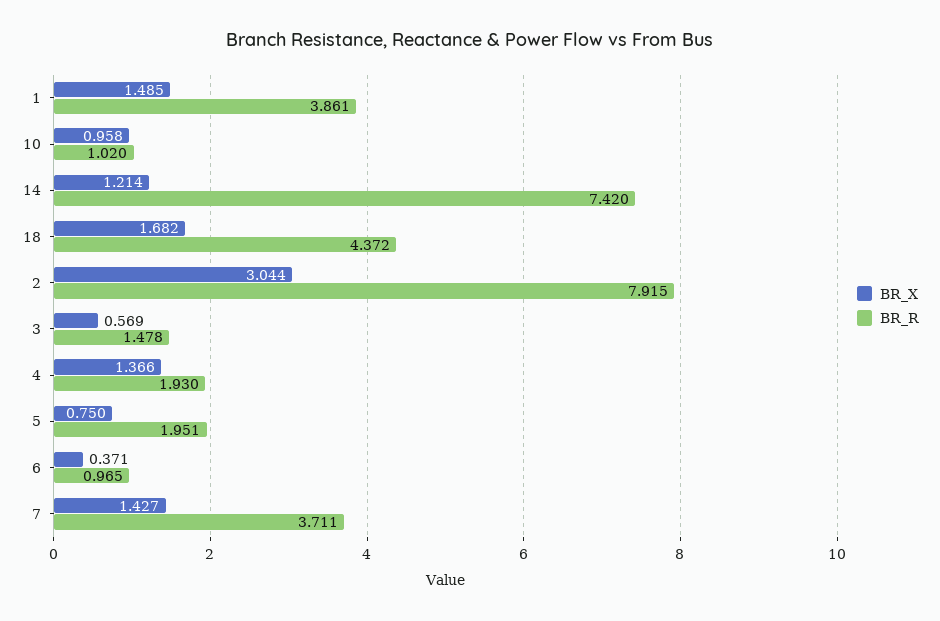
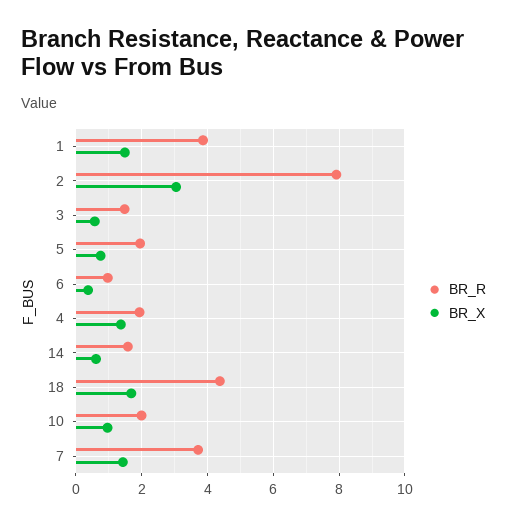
BR_R, 10: 1.02 -> 2
BR_X, 14: 1.214 -> 0.6
BR_R, 14: 7.42 -> 1.6

